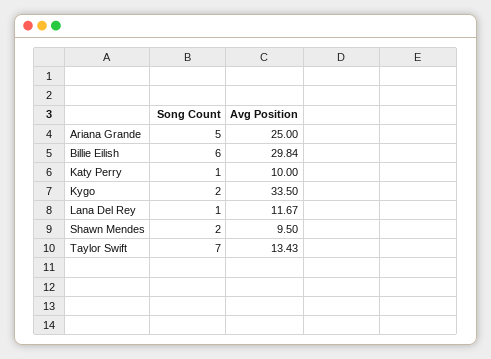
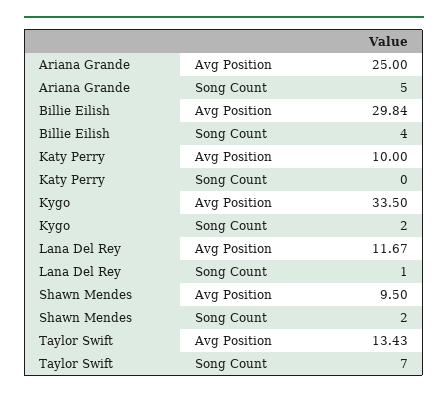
Song Count, Billie Eilish: 6 -> 4
Song Count, Katy Perry: 1 -> 0

